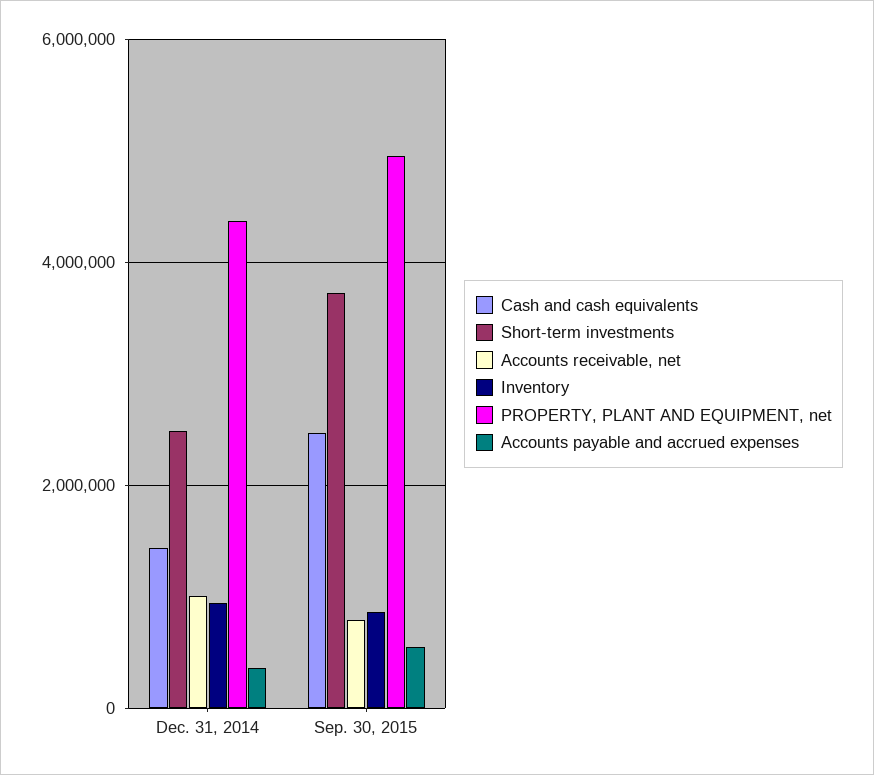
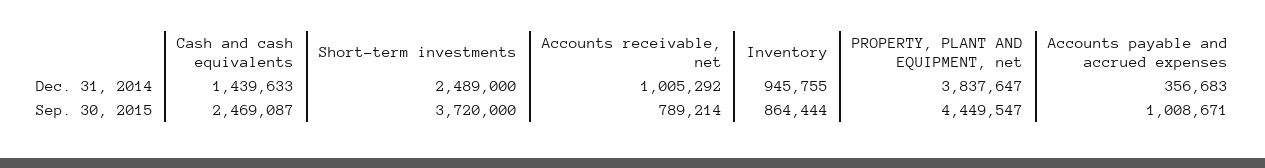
PROPERTY, PLANT AND EQUIPMENT, net, Dec. 31, 2014: 4400000 -> 3837647
PROPERTY, PLANT AND EQUIPMENT, net, Sep. 30, 2015: 5000000 -> 4449547
Accounts payable and accrued expenses, Sep. 30, 2015: 600000 -> 1008671

